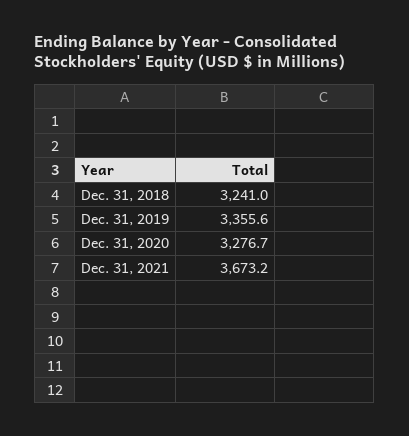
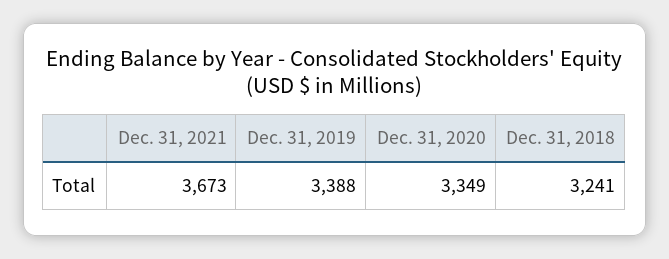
Dec. 31, 2019: 3355.6 -> 3388
Dec. 31, 2020: 3276.7 -> 3349

